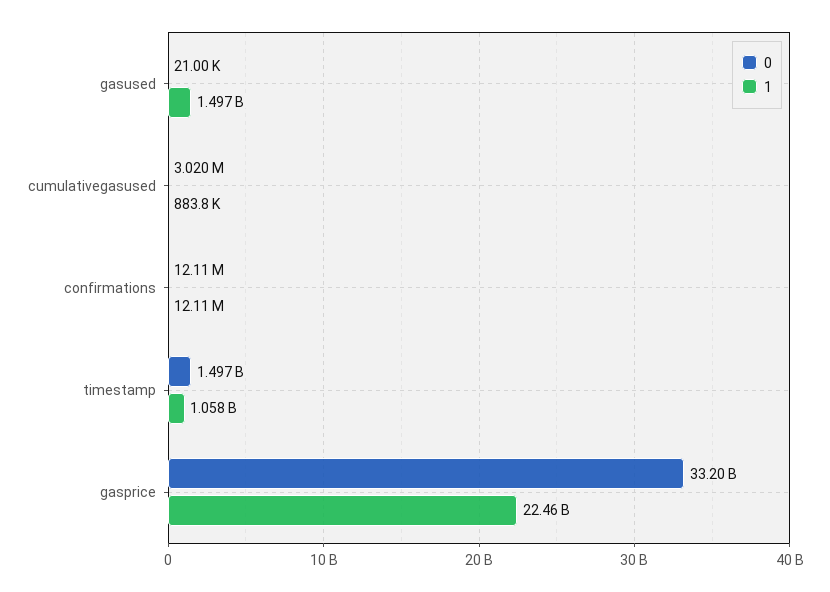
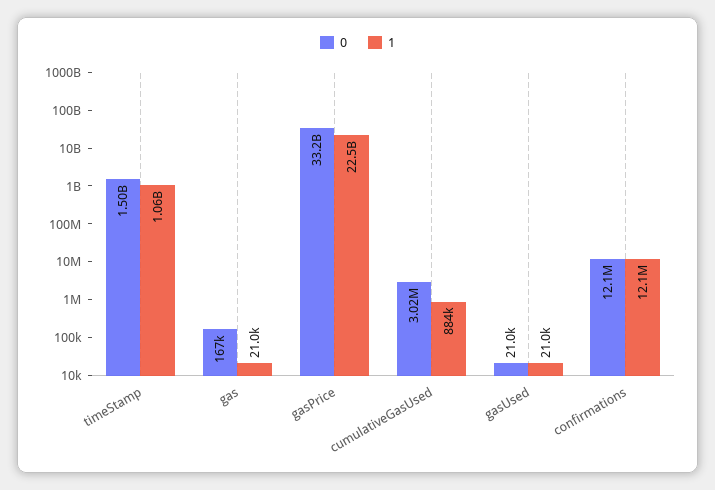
1, gasused: 1497000000 -> 21000
0, gas: none -> 167000
1, gas: none -> 21000

